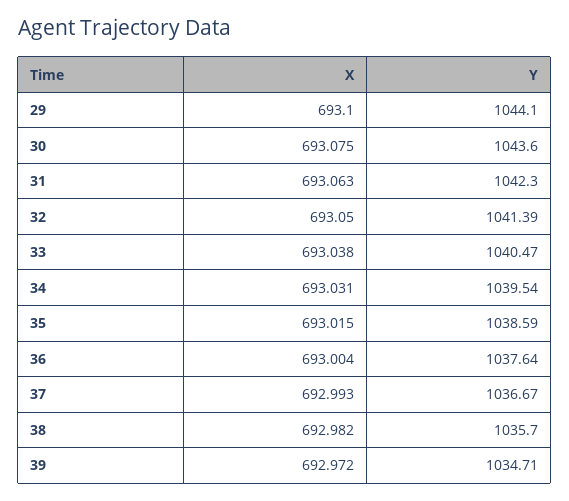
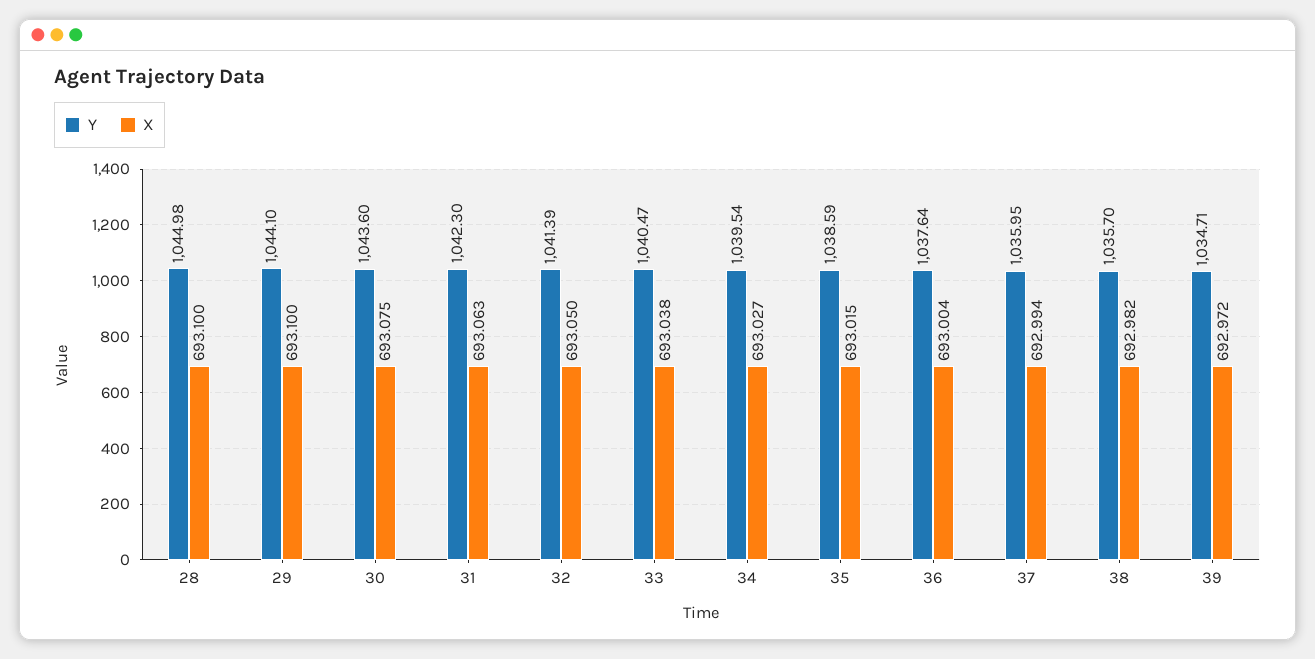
X, 34: 693.031 -> 693.027
X, 37: 692.993 -> 692.994
Y, 37: 1036.67 -> 1035.95
Y, 28: none -> 1044.98
X, 28: none -> 693.1

